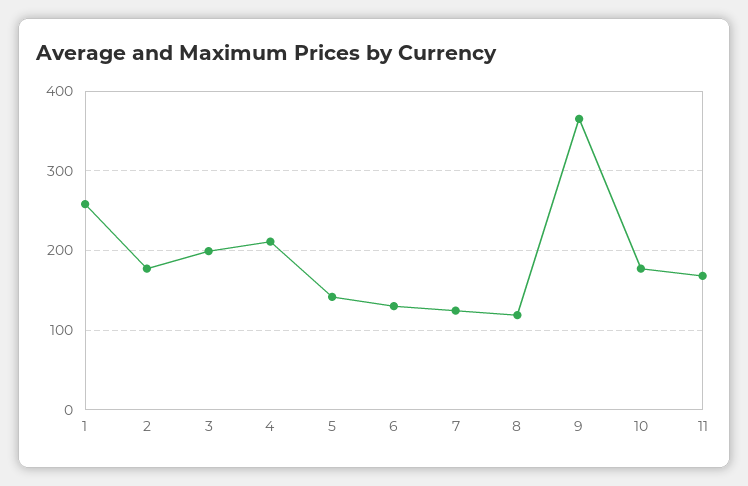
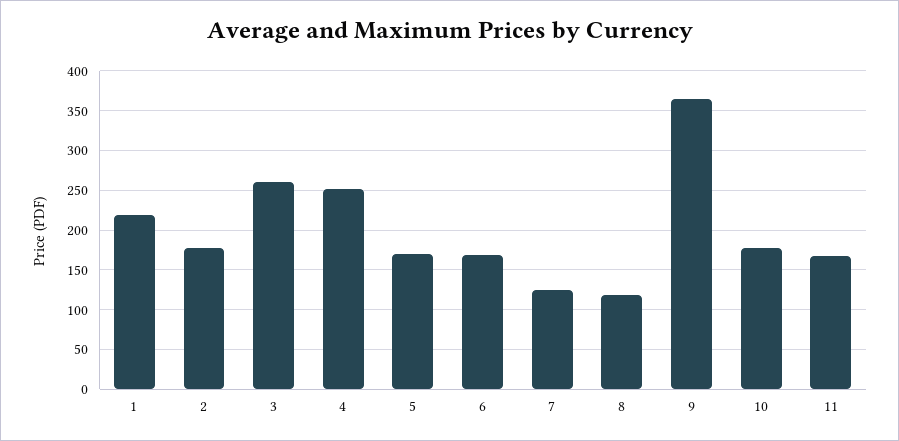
1: 260 -> 220
3: 200 -> 260
4: 210 -> 250
5: 140 -> 170
6: 130 -> 170

